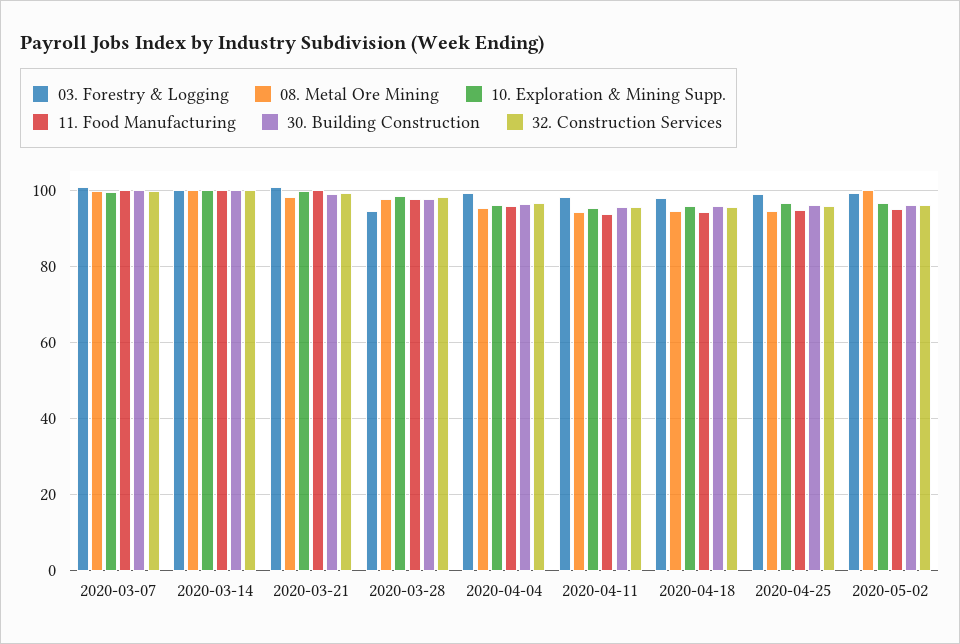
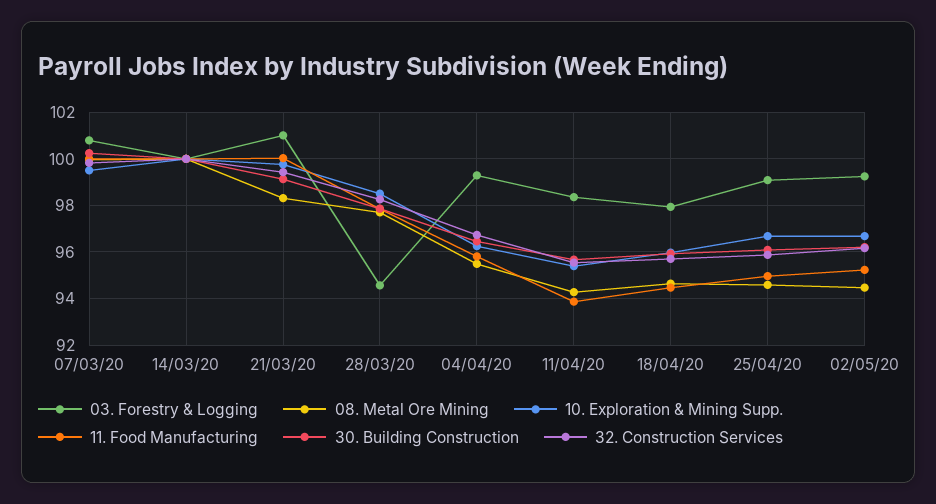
08. Metal Ore Mining, 2020-05-02: 100 -> 94.5

